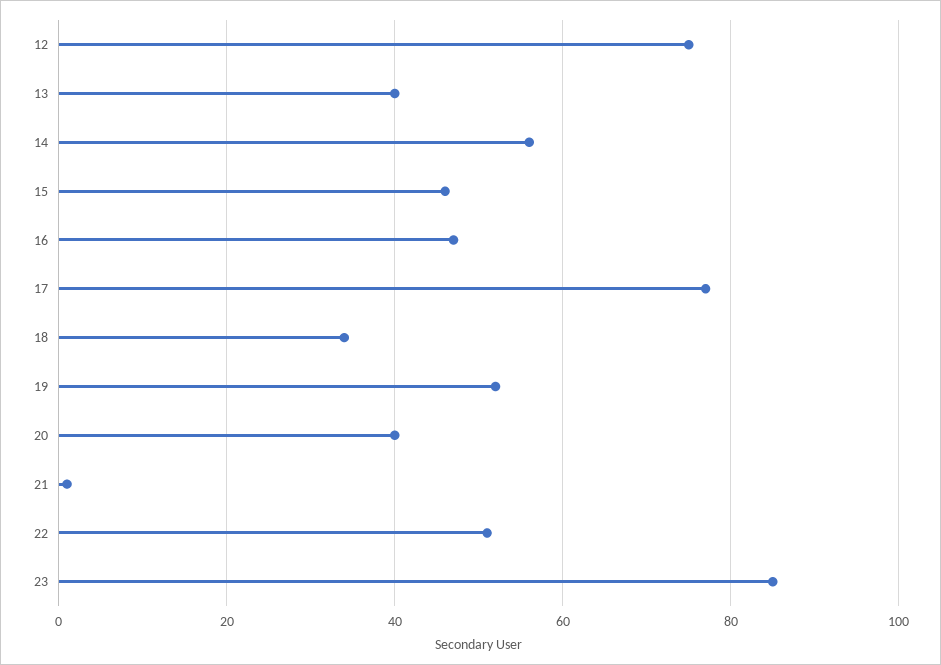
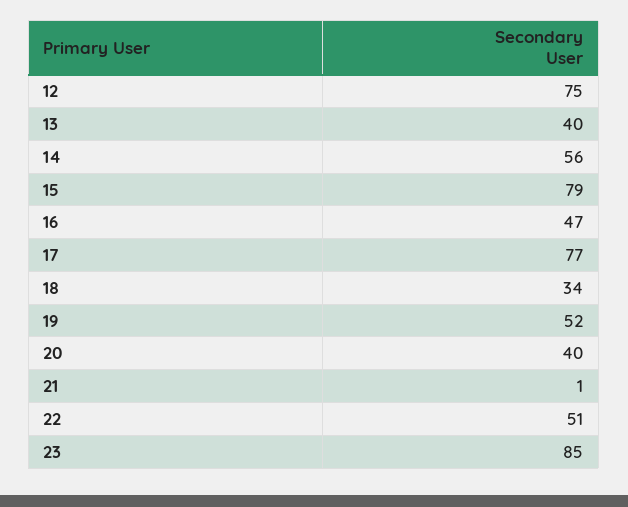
15: 45 -> 79

